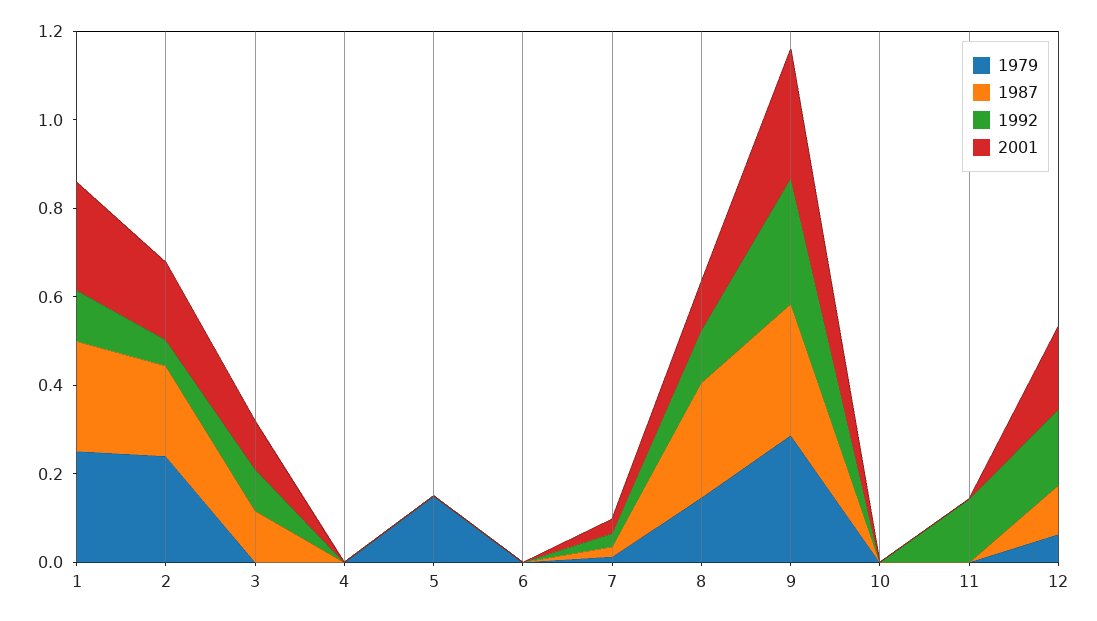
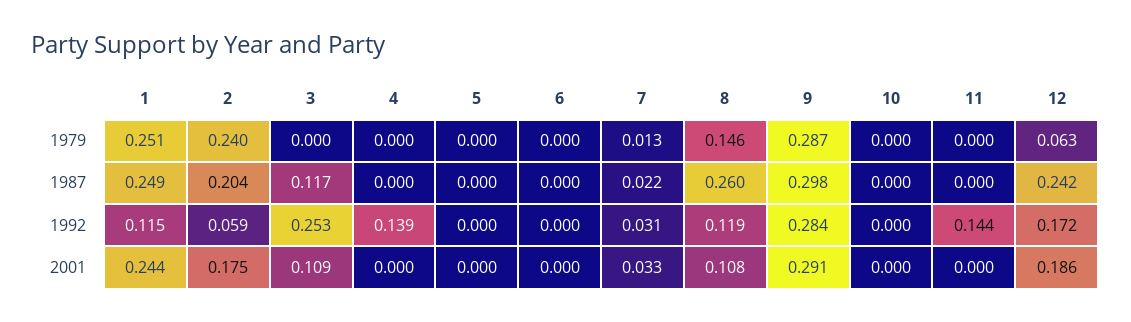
1992, 3: 0.1 -> 0.253
1992, 4: 0 -> 0.139
1979, 5: 0.15 -> 0
1987, 12: 0.1 -> 0.242

